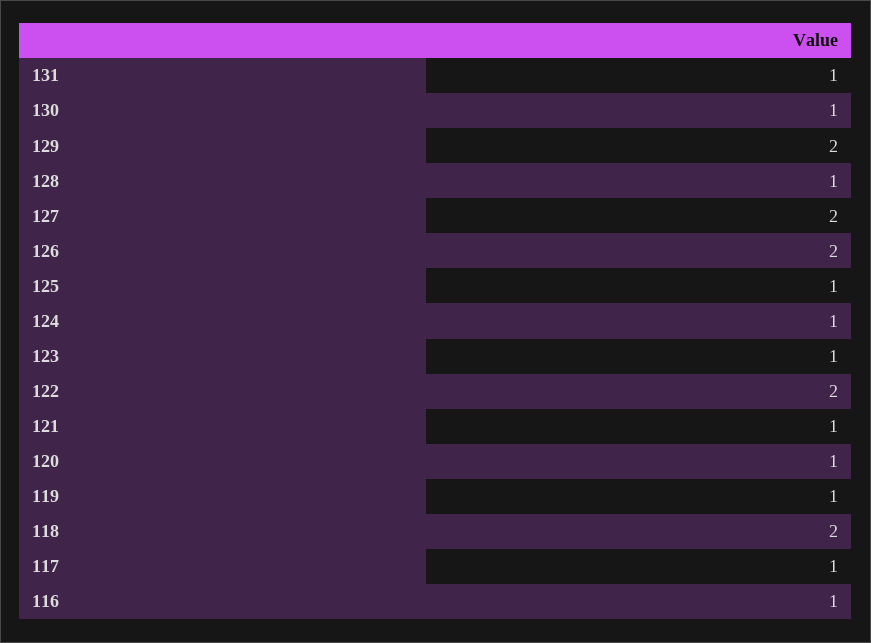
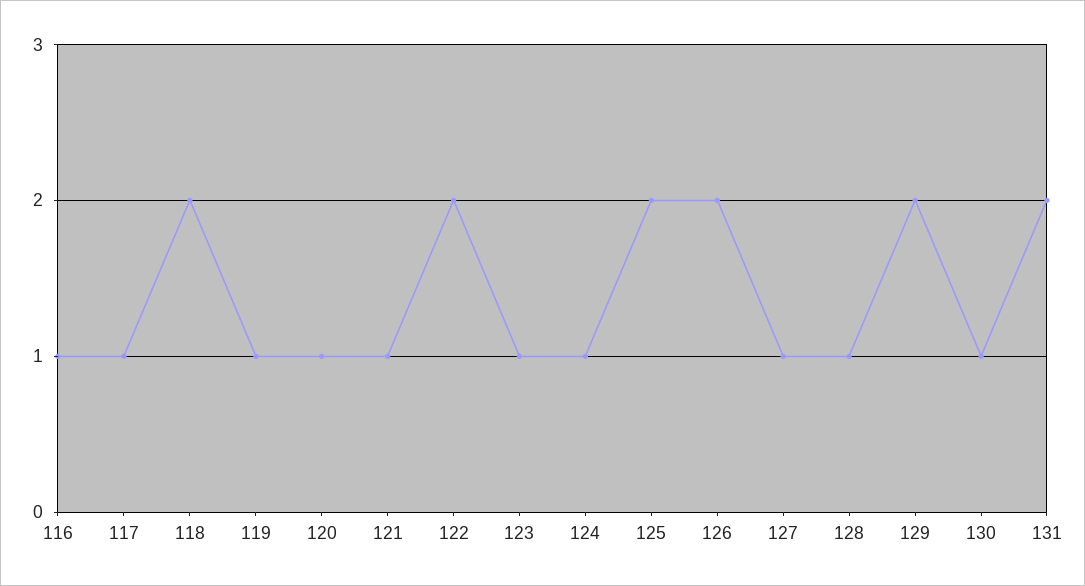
131: 1 -> 2
127: 2 -> 1
125: 1 -> 2

